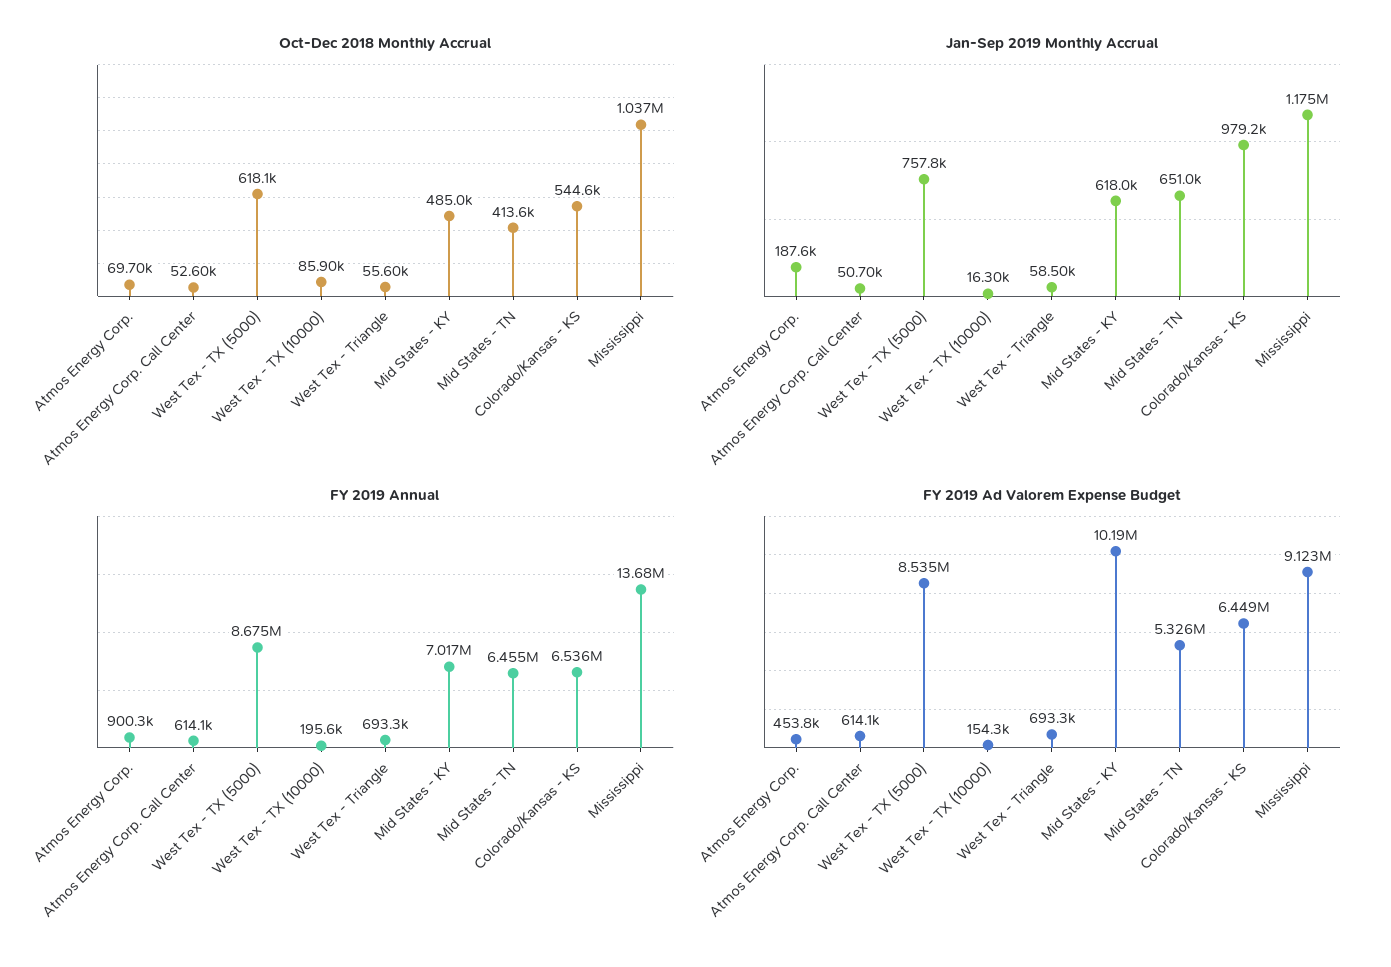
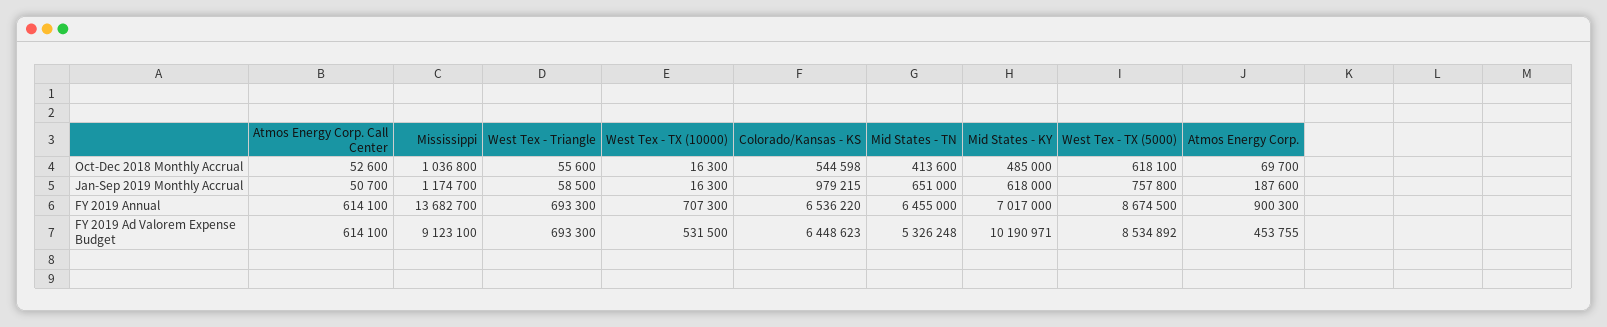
Oct-Dec 2018 Monthly Accrual, West Tex - TX (10000): 85900 -> 16300
FY 2019 Annual, West Tex - TX (10000): 195600 -> 707300
FY 2019 Ad Valorem Expense Budget, West Tex - TX (10000): 154300 -> 531500

